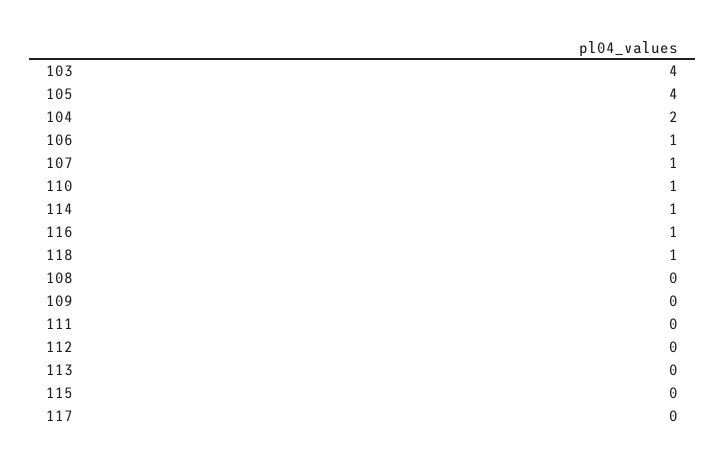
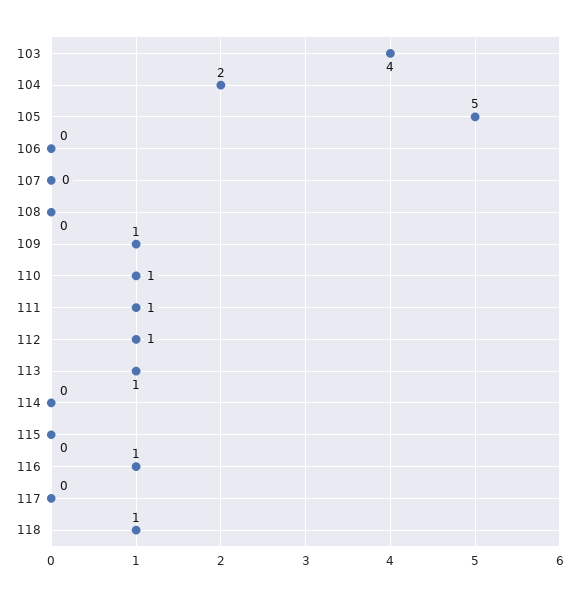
105: 4 -> 5
106: 1 -> 0
107: 1 -> 0
114: 1 -> 0
109: 0 -> 1
111: 0 -> 1
112: 0 -> 1
113: 0 -> 1

